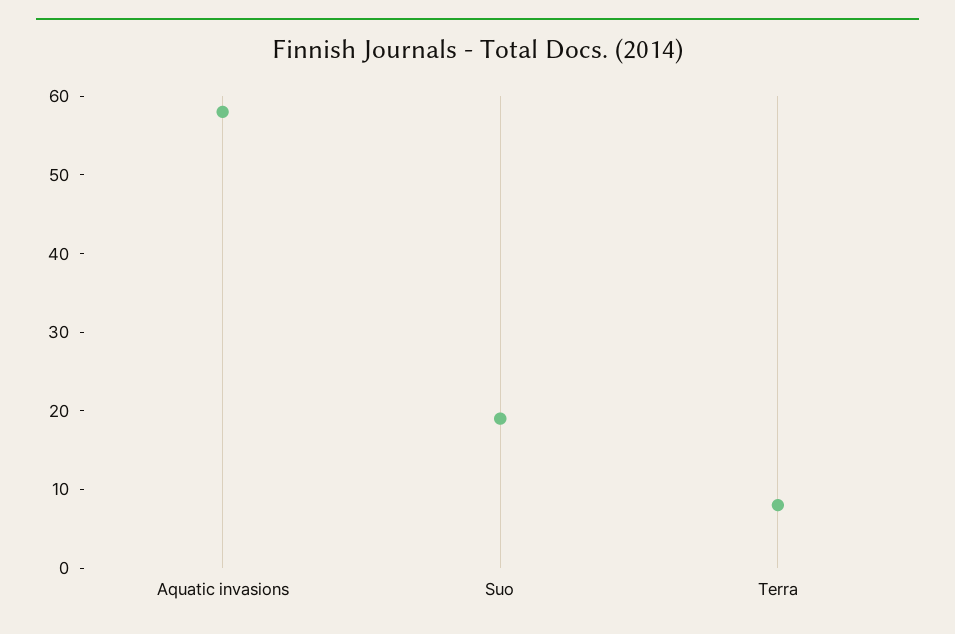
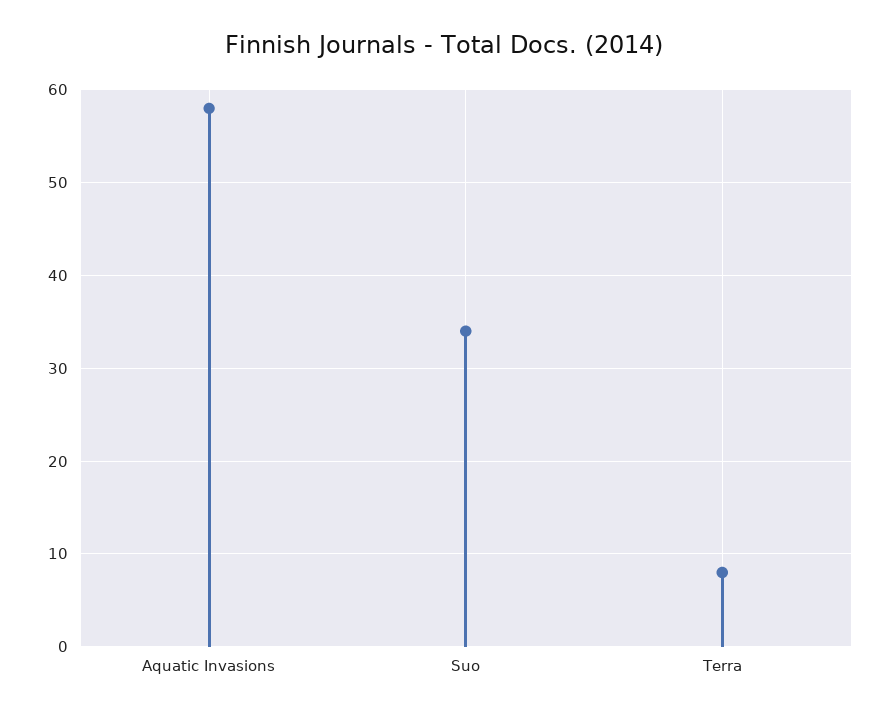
Suo: 20 -> 34

